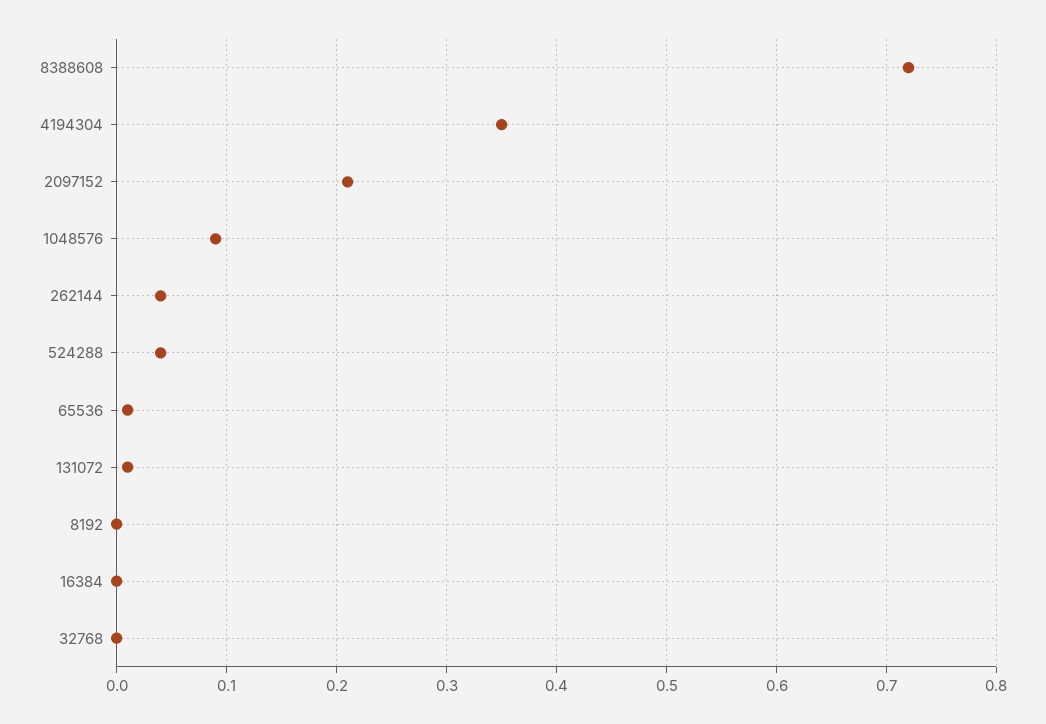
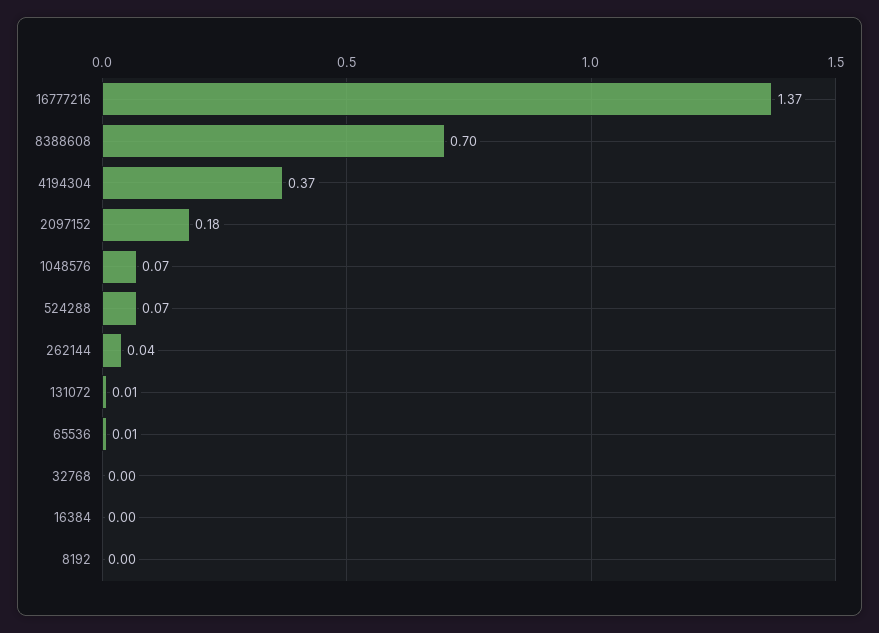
8388608: 0.72 -> 0.7
4194304: 0.35 -> 0.37
2097152: 0.21 -> 0.18
1048576: 0.09 -> 0.07
524288: 0.04 -> 0.07
16777216: none -> 1.37

